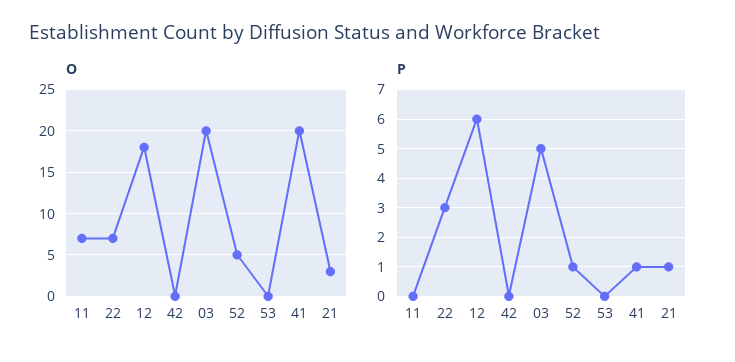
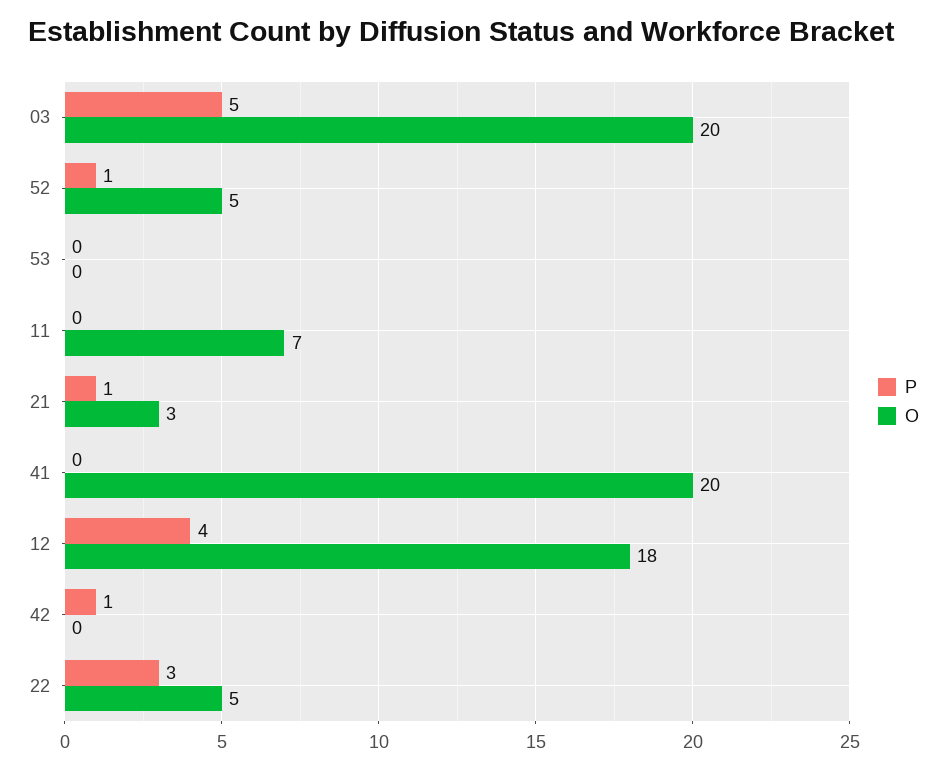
O, 22: 7 -> 5
P, 12: 6 -> 4
P, 42: 0 -> 1
P, 41: 1 -> 0

